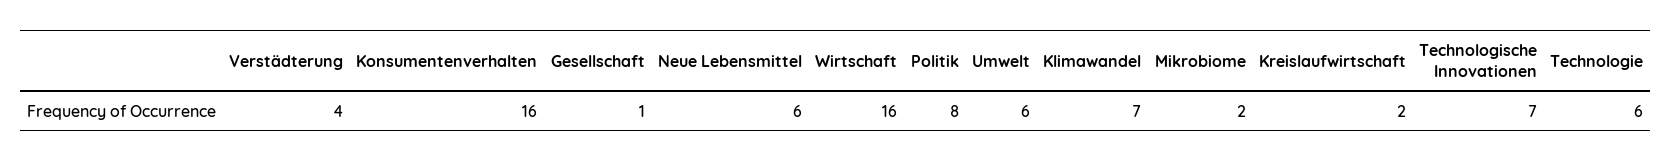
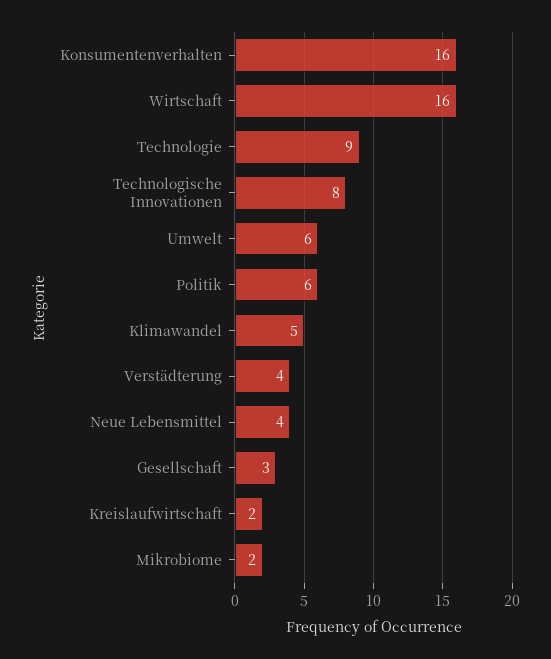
Gesellschaft: 1 -> 3
Neue Lebensmittel: 6 -> 4
Politik: 8 -> 6
Klimawandel: 7 -> 5
Technologische Innovationen: 7 -> 8
Technologie: 6 -> 9

